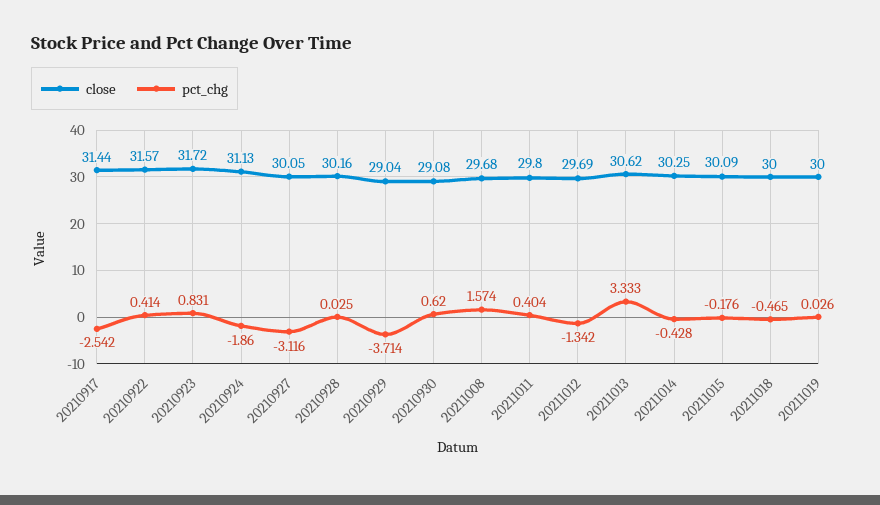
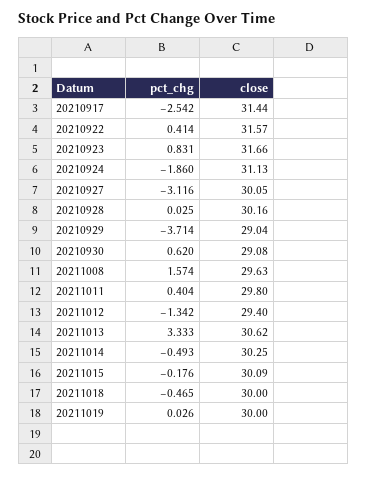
close, 20210923: 31.72 -> 31.66
close, 20211008: 29.68 -> 29.63
close, 20211012: 29.69 -> 29.4
pct_chg, 20211014: -0.428 -> -0.493

